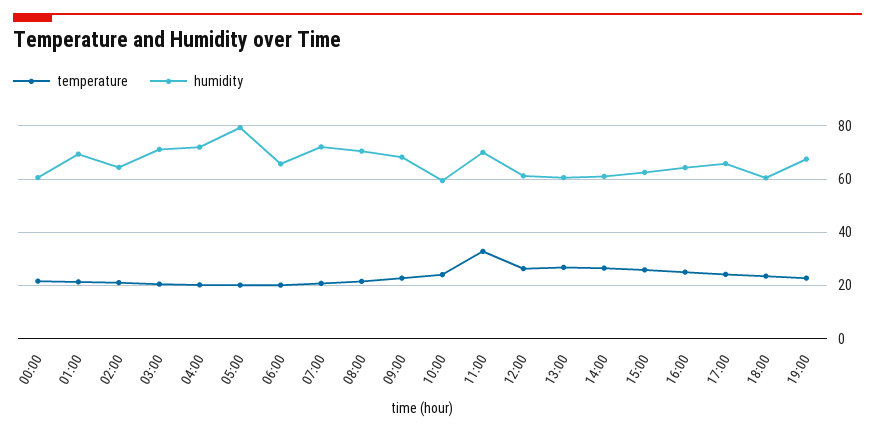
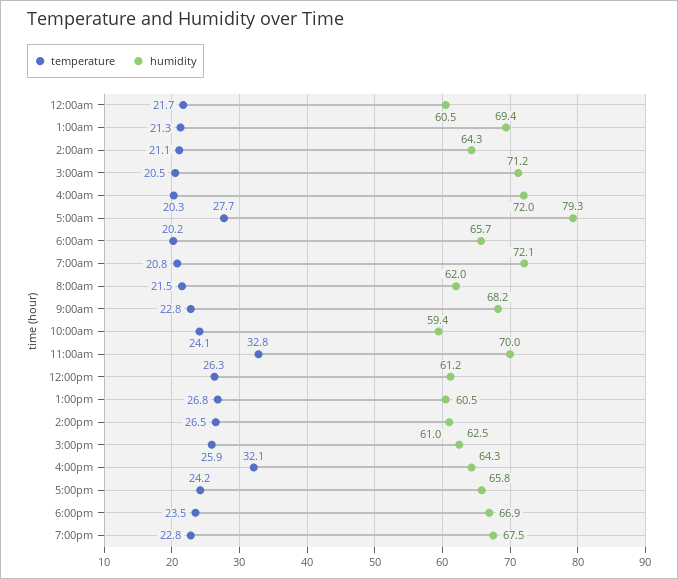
temperature, 05:00: 20 -> 27.7
humidity, 08:00: 70 -> 62
temperature, 16:00: 25 -> 32.1
humidity, 18:00: 60 -> 66.9

